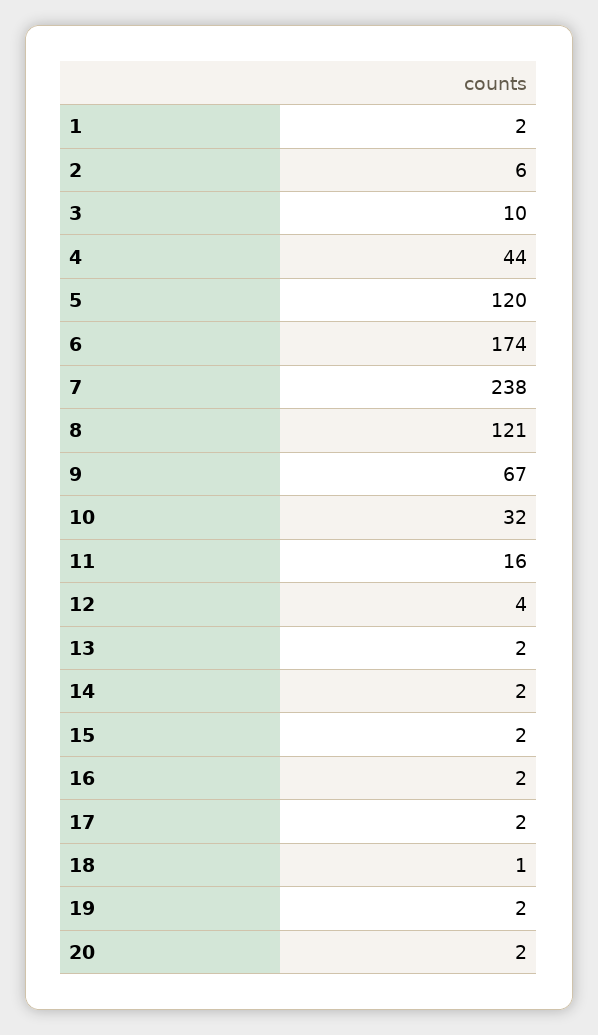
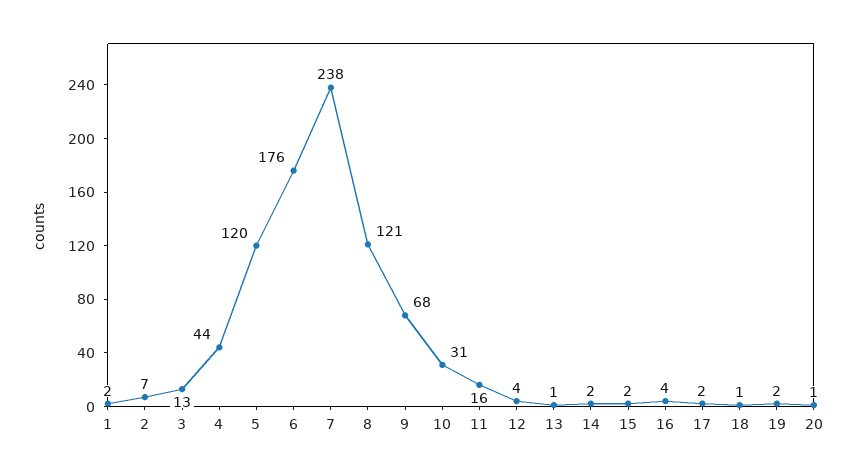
2: 6 -> 7
3: 10 -> 13
6: 174 -> 176
9: 67 -> 68
10: 32 -> 31
13: 2 -> 1
16: 2 -> 4
20: 2 -> 1

